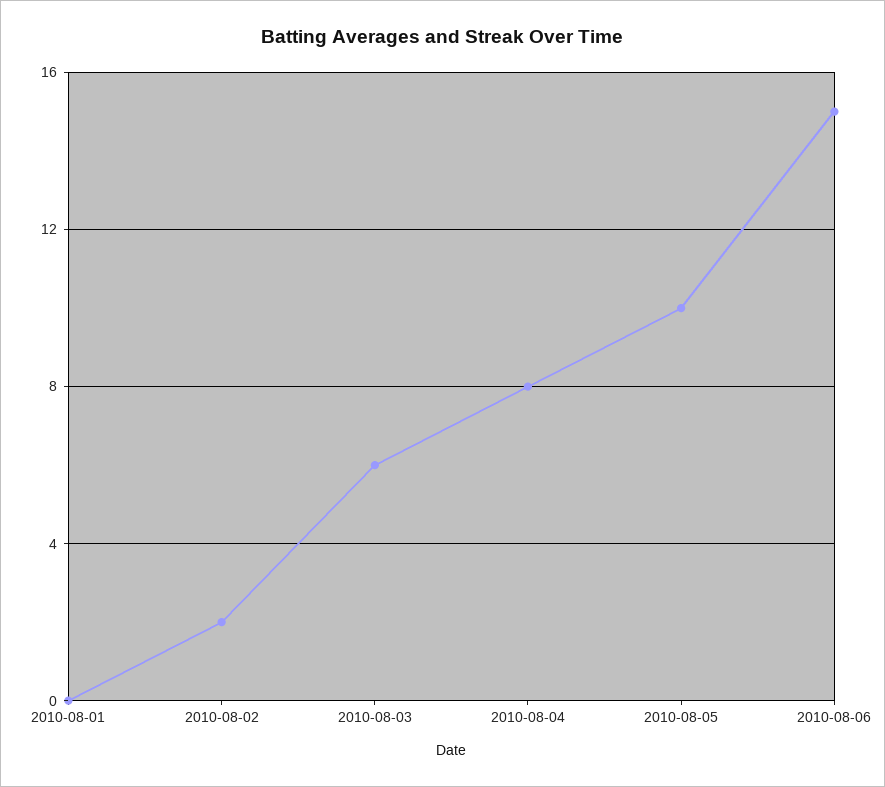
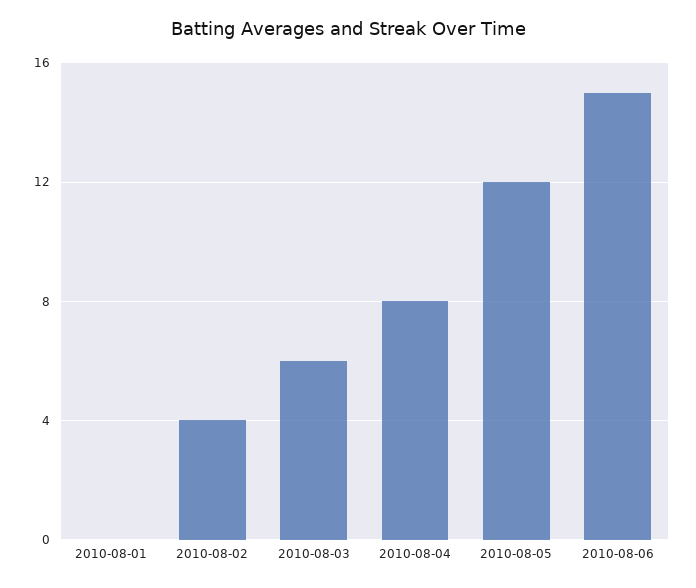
2010-08-02: 2 -> 4
2010-08-05: 10 -> 12

